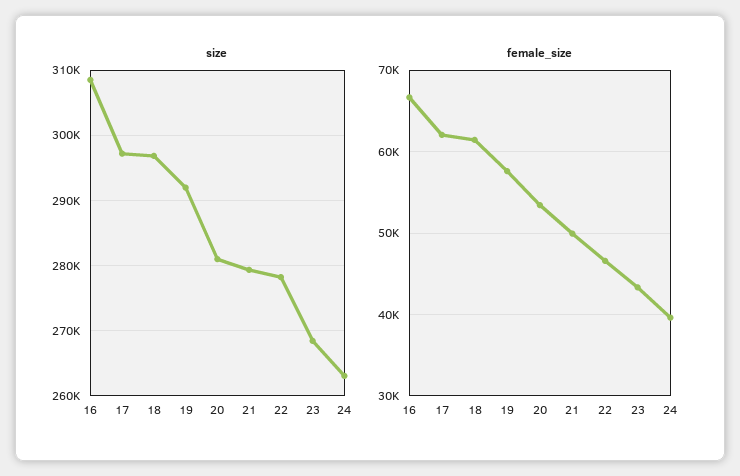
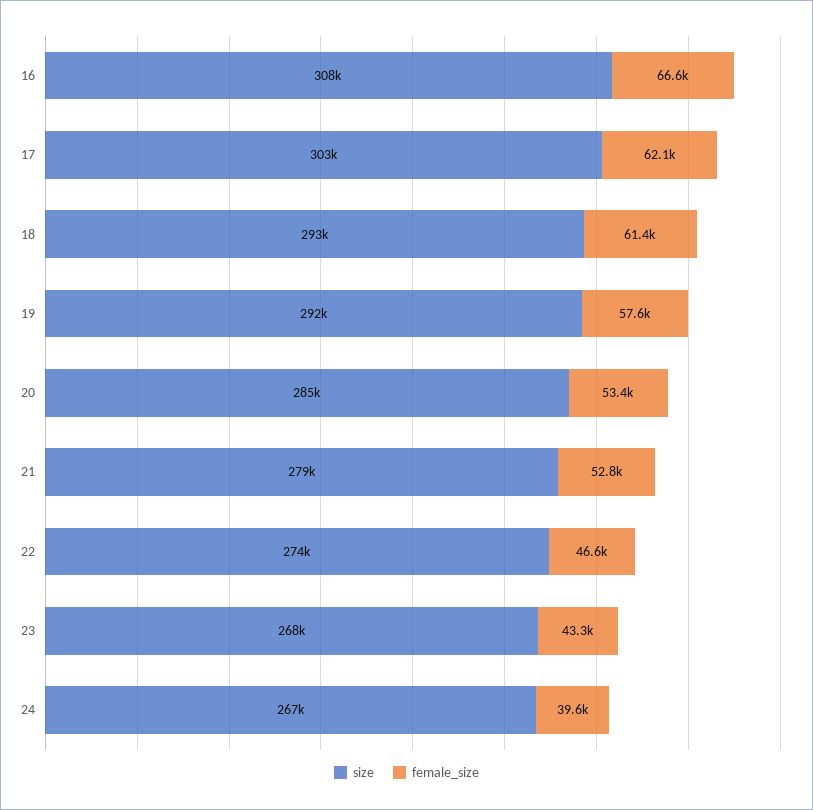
size, 17: 297000 -> 303000
size, 18: 297000 -> 293000
size, 20: 281000 -> 285000
size, 22: 278000 -> 274000
size, 24: 263000 -> 267000
female_size, 21: 50000 -> 52800

